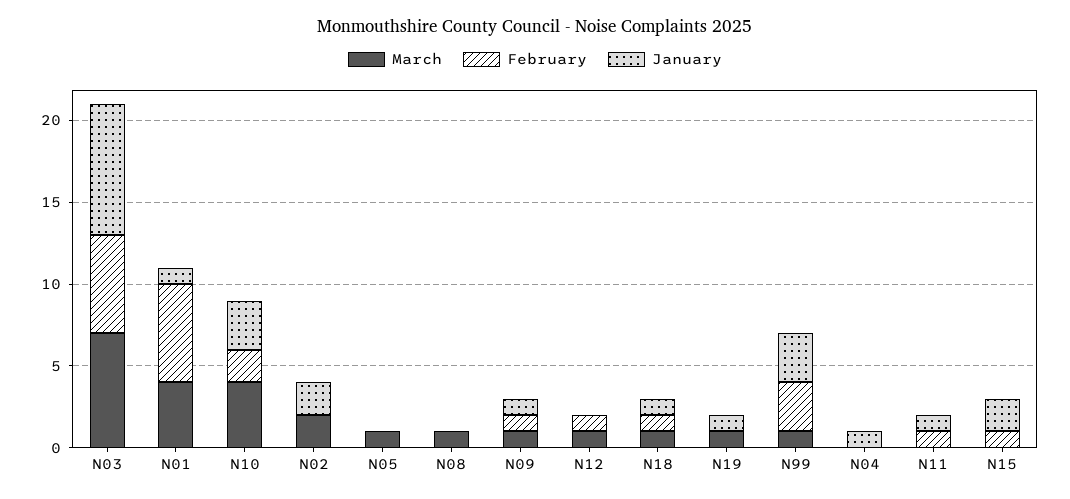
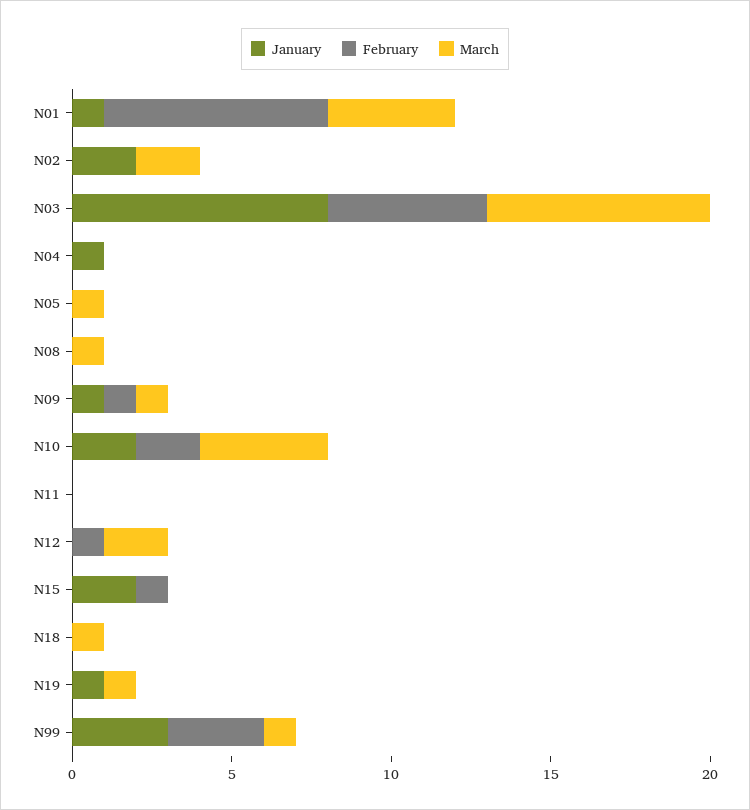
February, N03: 6 -> 5
February, N01: 6 -> 7
January, N10: 3 -> 2
March, N12: 1 -> 2
February, N18: 1 -> 0
January, N18: 1 -> 0
February, N11: 1 -> 0
January, N11: 1 -> 0

